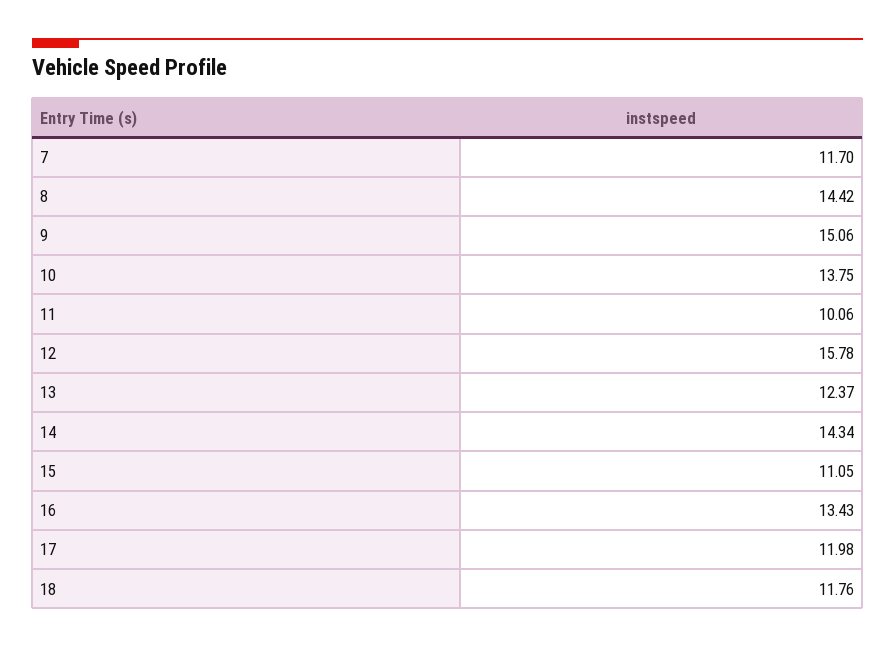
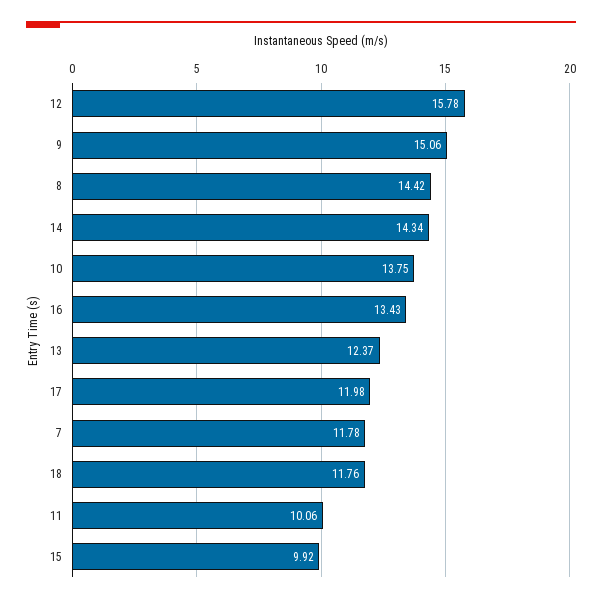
7: 11.7 -> 11.78
15: 11.05 -> 9.92

